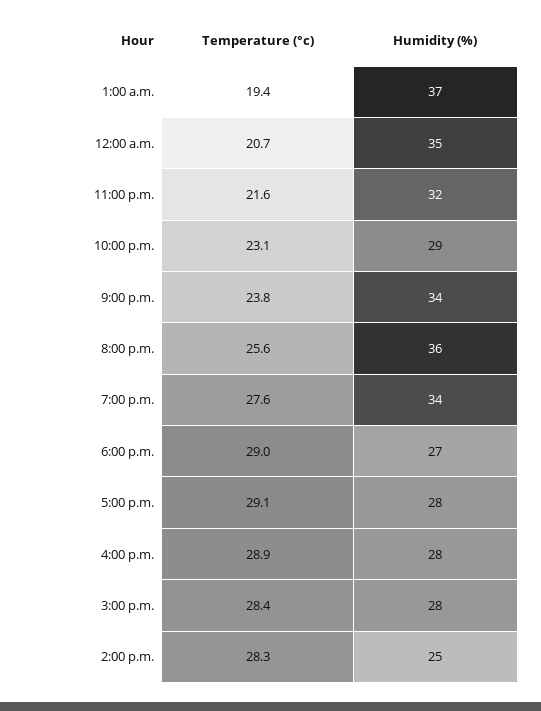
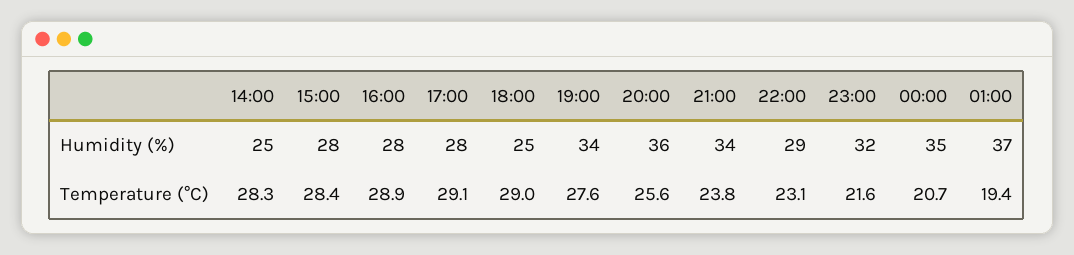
Humidity (%), 6:00 p.m.: 27 -> 25

